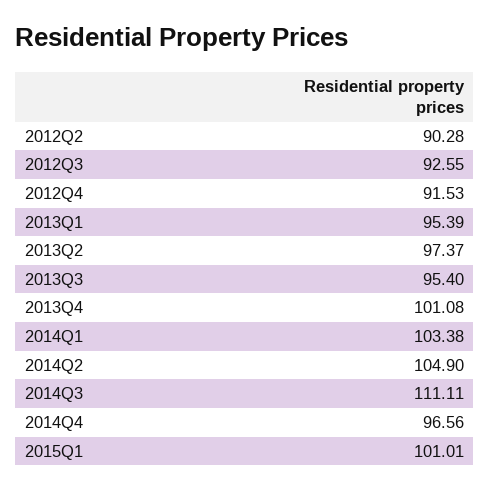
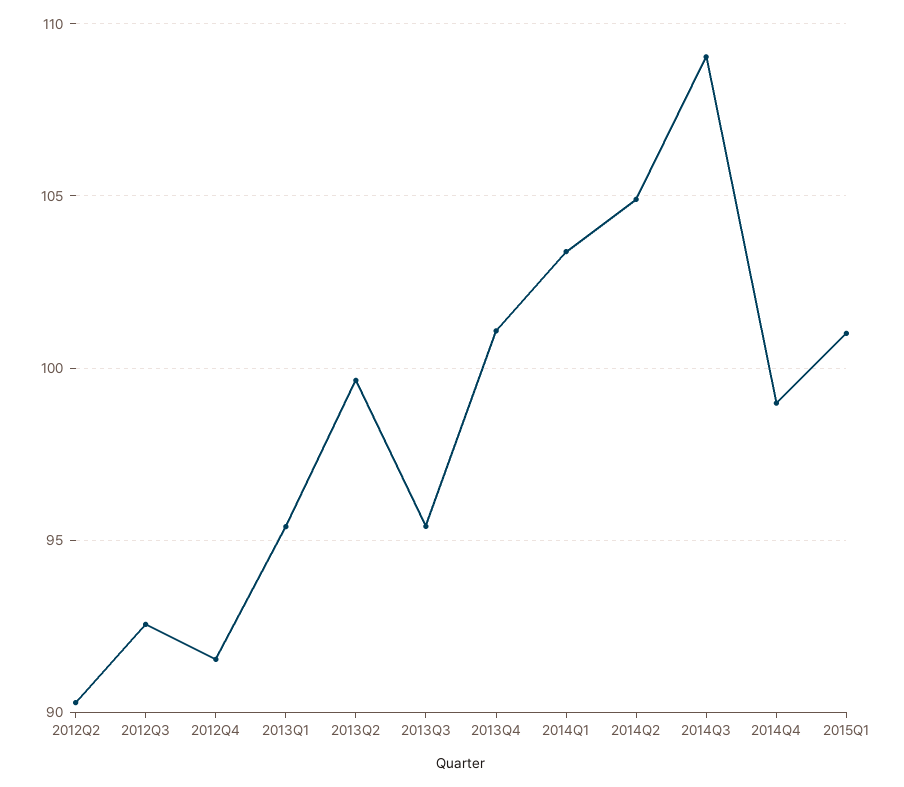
2013Q2: 97.37 -> 99.5
2014Q3: 111.11 -> 109
2014Q4: 96.56 -> 99

